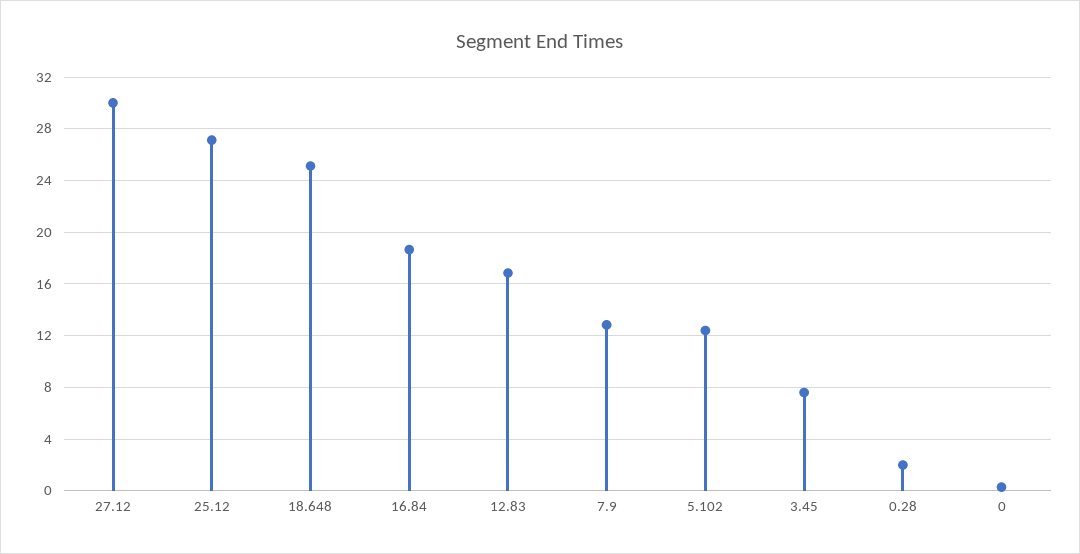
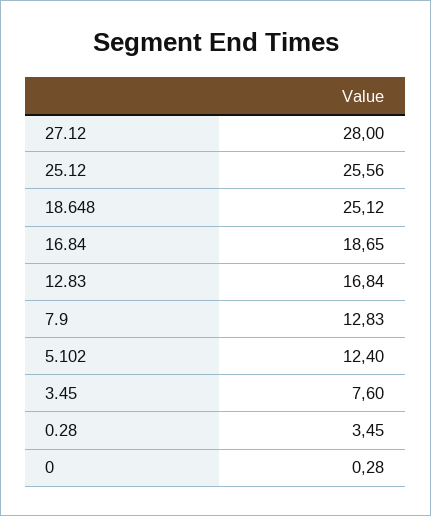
27.12: 30 -> 28
25.12: 27 -> 25.56
0.28: 2 -> 3.45

